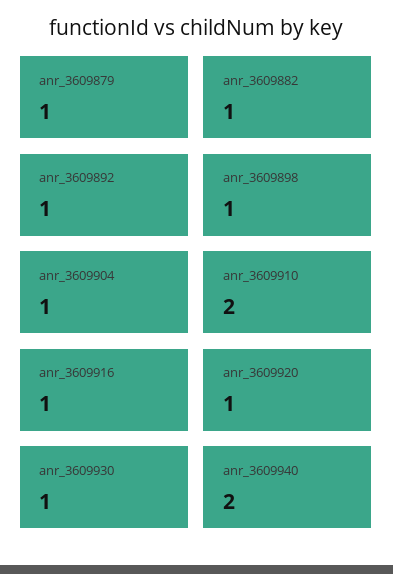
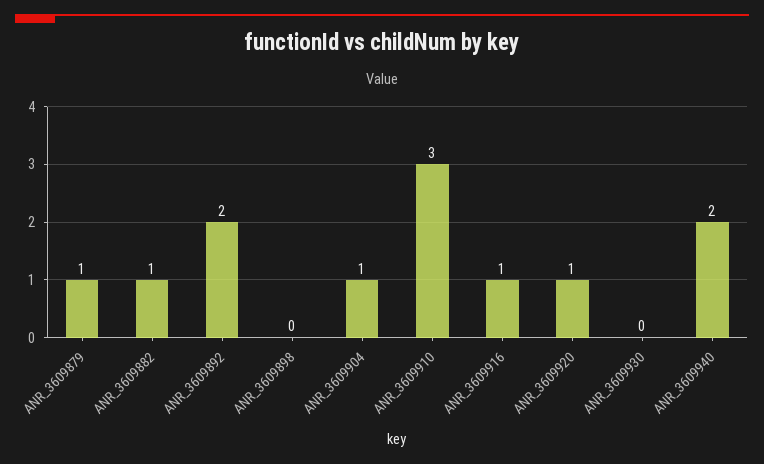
anr_3609892: 1 -> 2
anr_3609898: 1 -> 0
anr_3609910: 2 -> 3
anr_3609930: 1 -> 0

